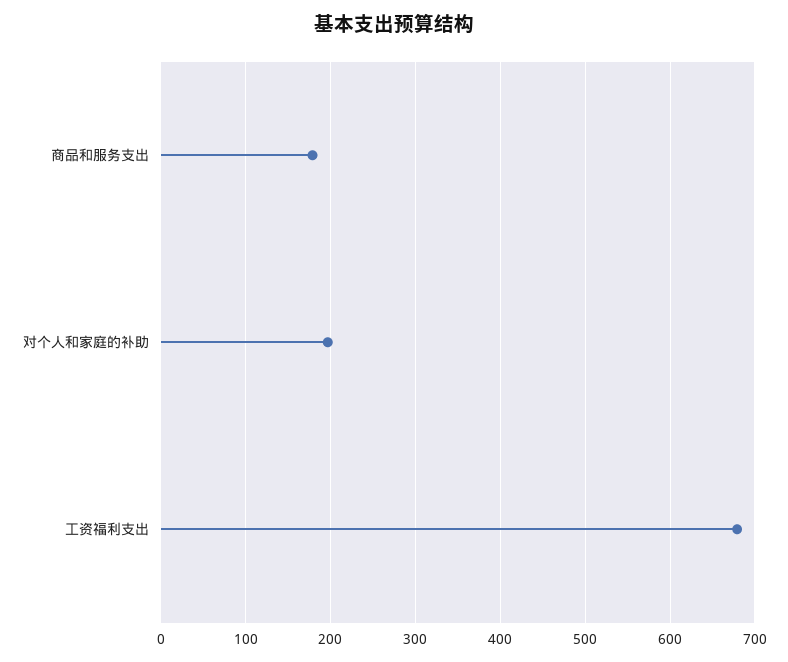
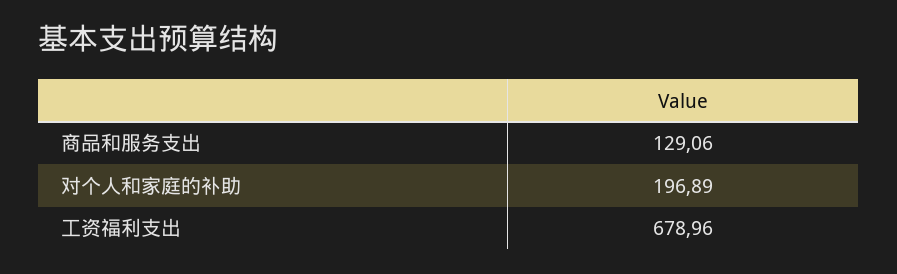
商品和服务支出: 180 -> 129.06

